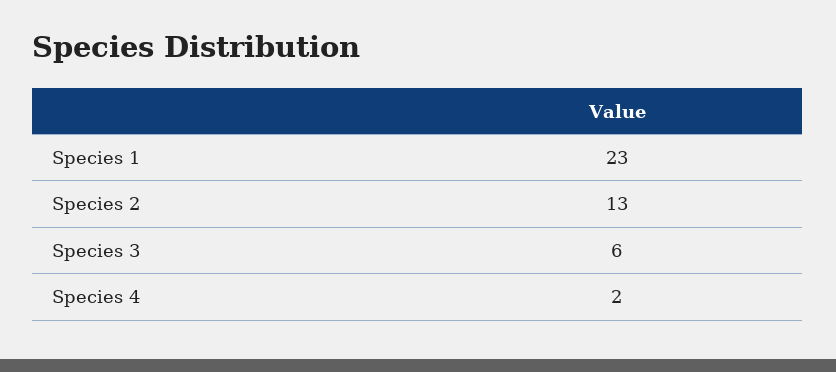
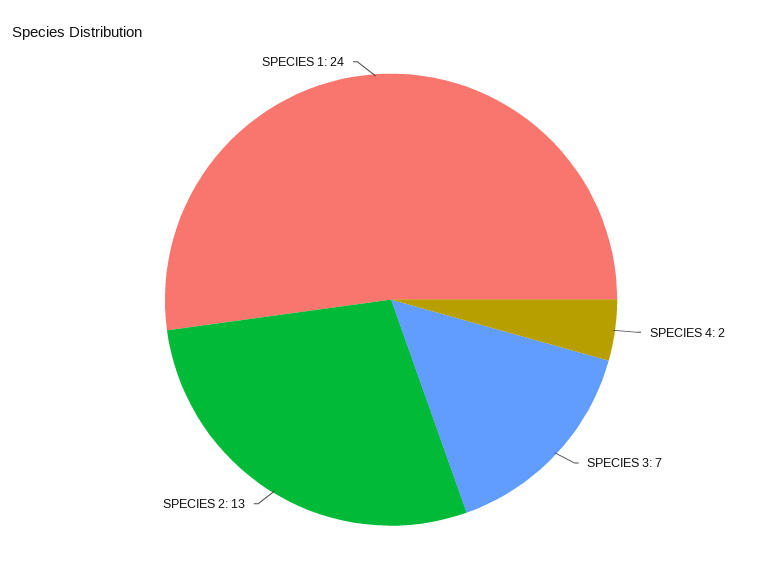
Species 1: 23 -> 24
Species 3: 6 -> 7

